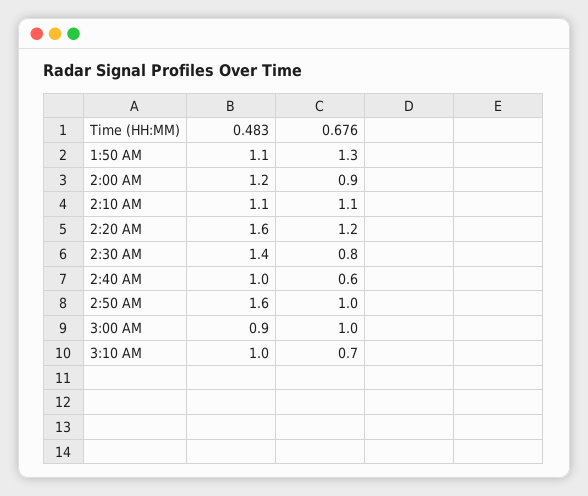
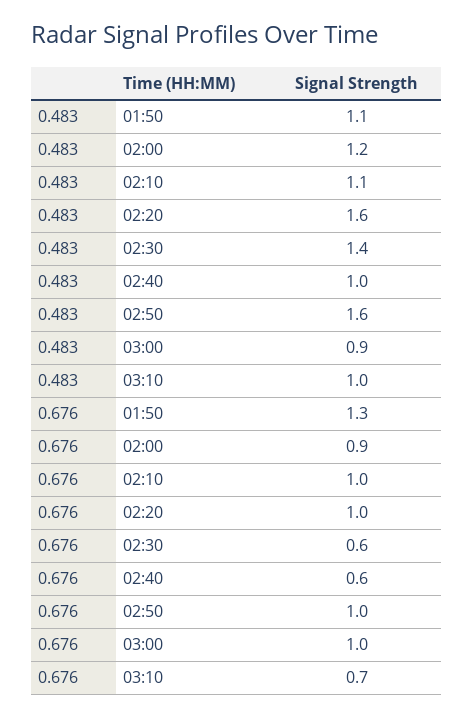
0.676, 2:10 AM: 1.1 -> 1
0.676, 2:20 AM: 1.2 -> 1
0.676, 2:30 AM: 0.8 -> 0.6

